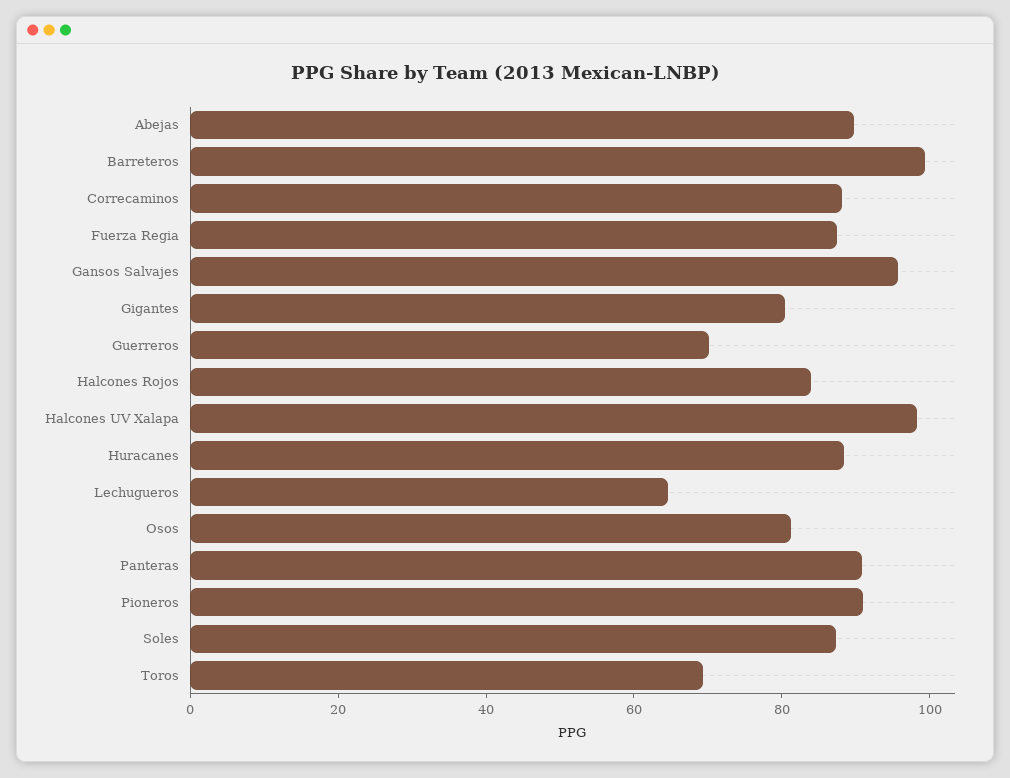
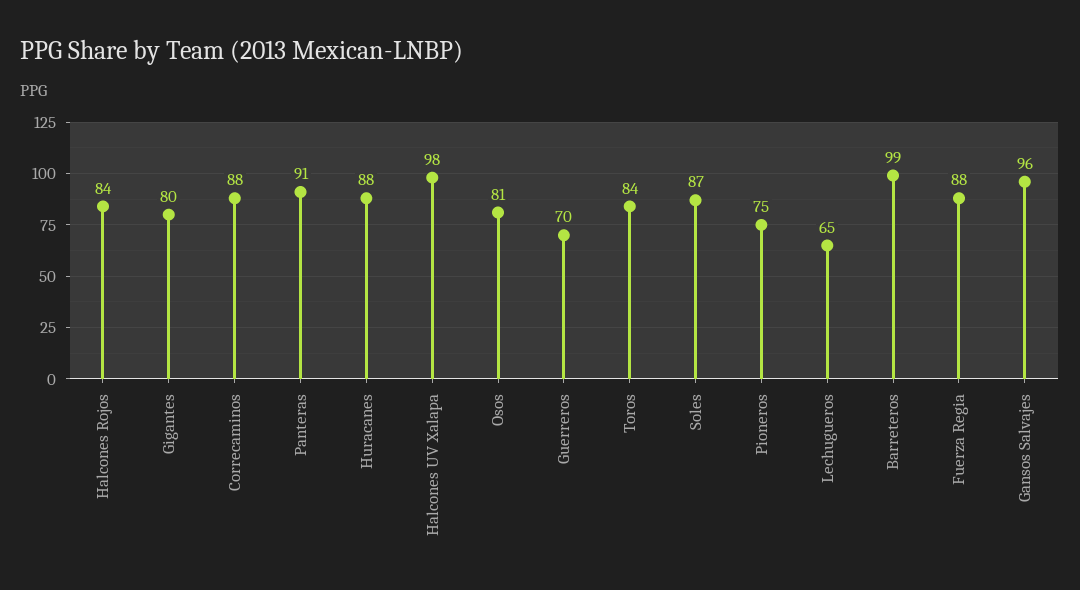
Abejas: 90 -> none
Pioneros: 90 -> 75
Toros: 70 -> 84

